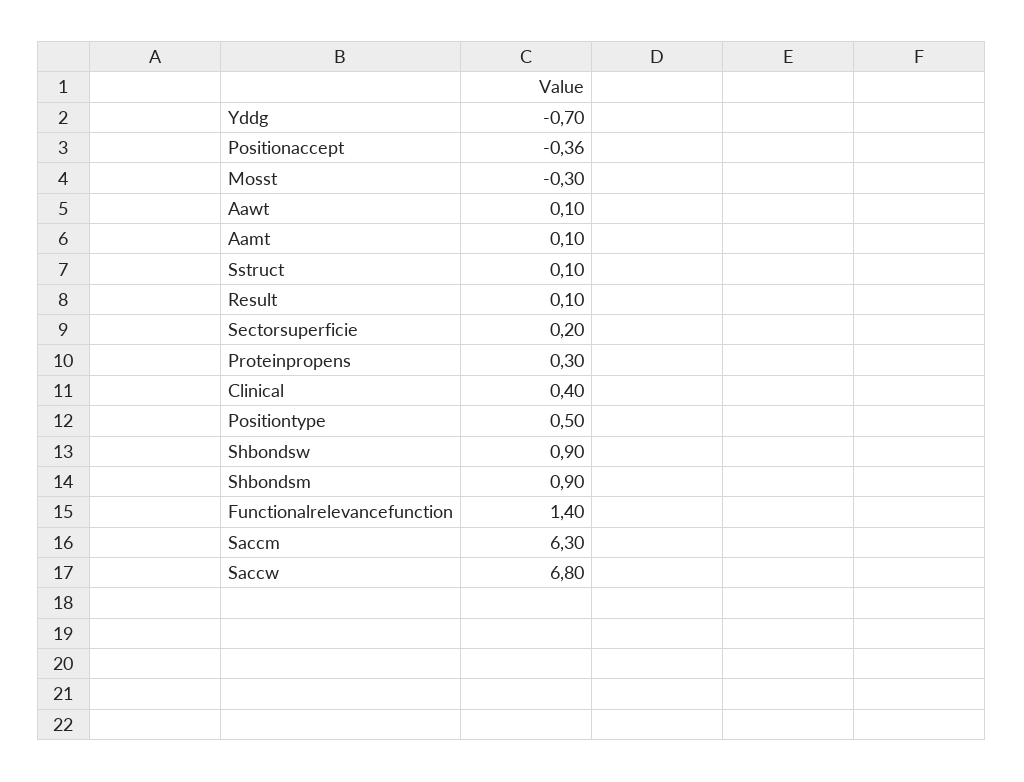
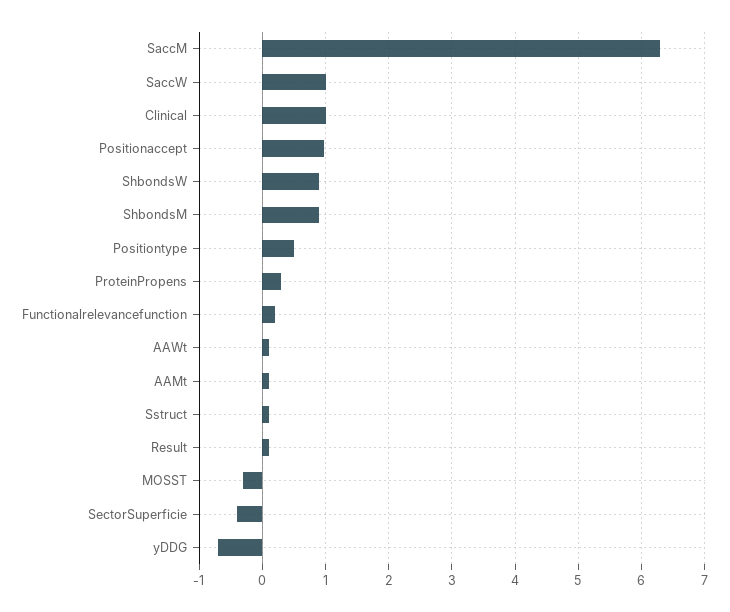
Positionaccept: -0.36 -> 1
Sectorsuperficie: 0.2 -> -0.4
Clinical: 0.4 -> 1
Functionalrelevancefunction: 1.4 -> 0.2
Saccw: 6.8 -> 1

